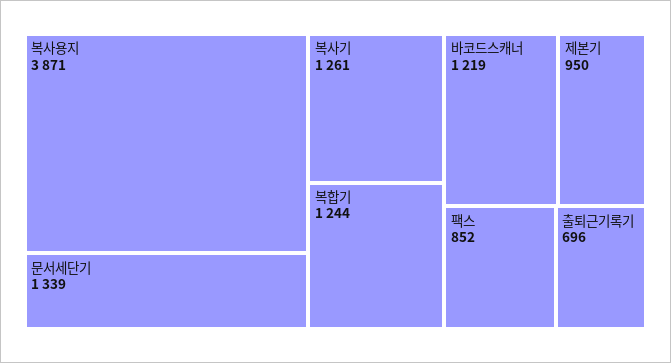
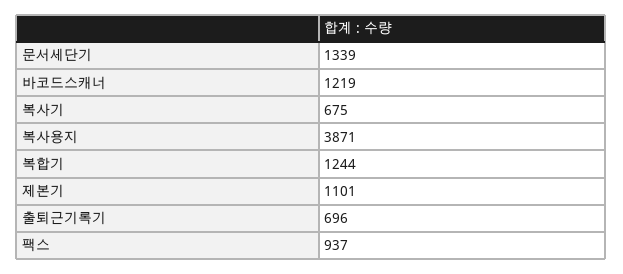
복사기: 1261 -> 675
제본기: 950 -> 1101
팩스: 852 -> 937

